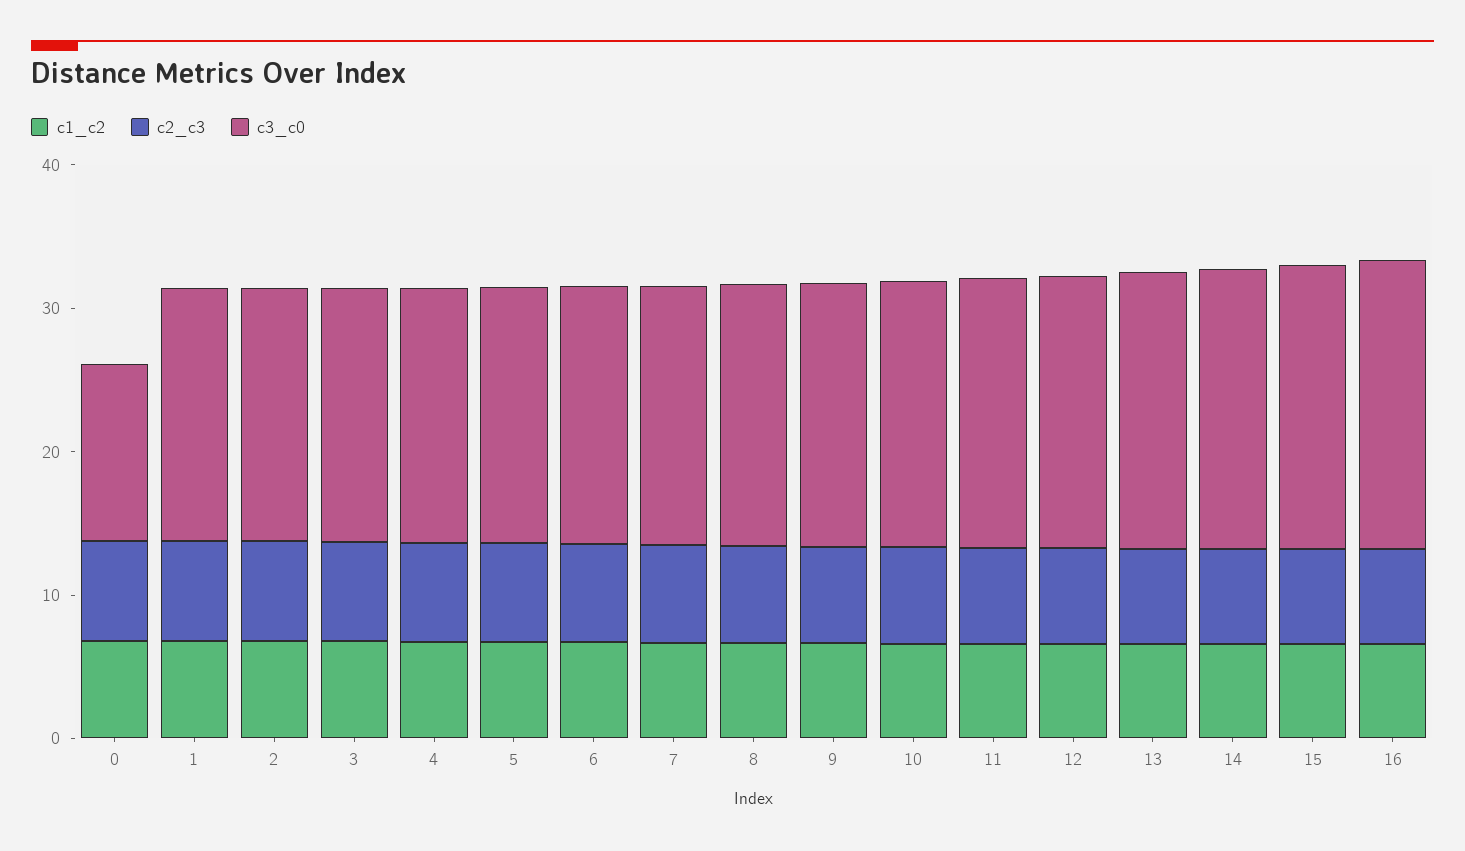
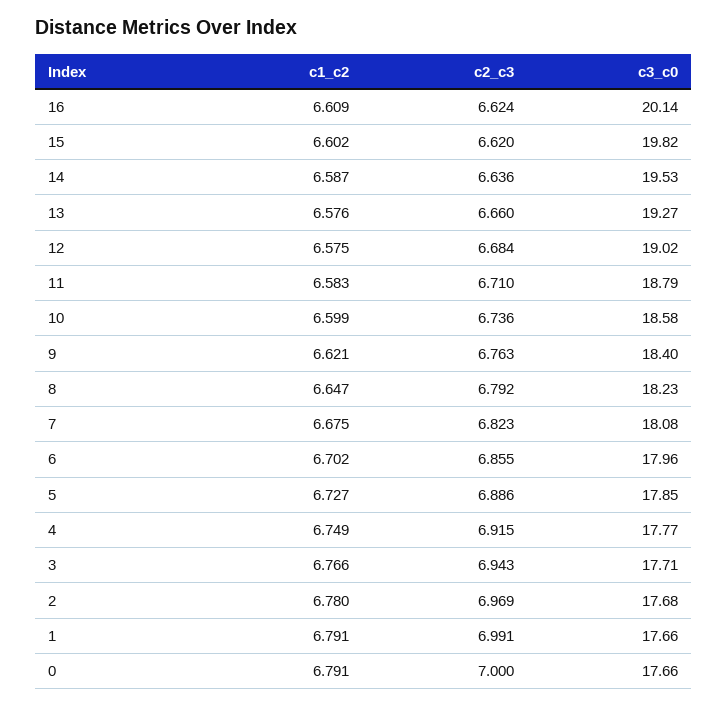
c3_c0, 0: 12 -> 17.66

